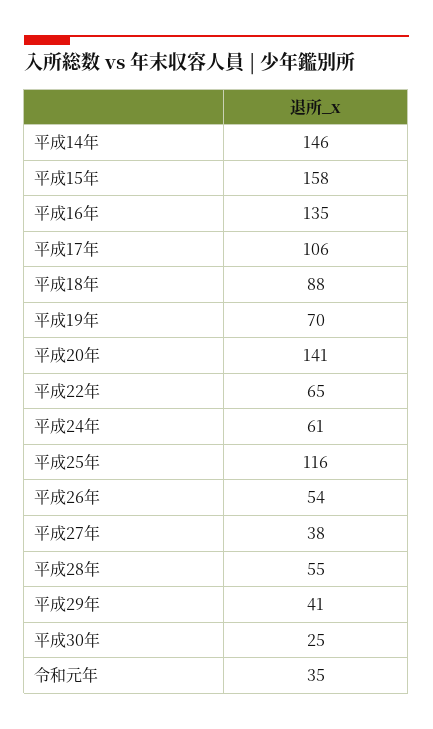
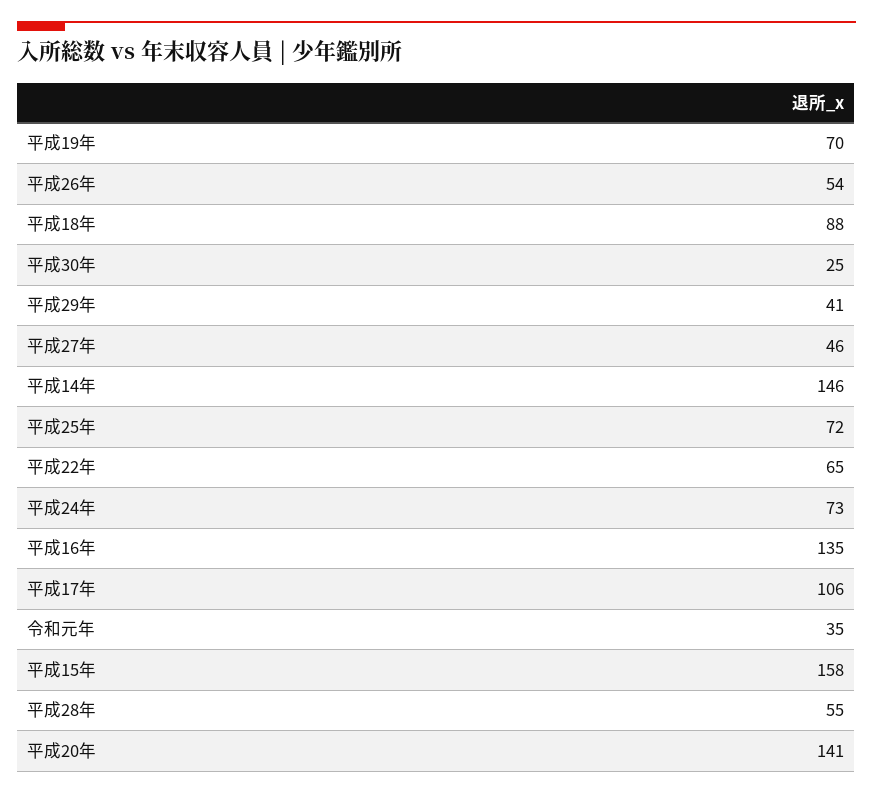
平成24年: 61 -> 73
平成25年: 116 -> 72
平成27年: 38 -> 46

